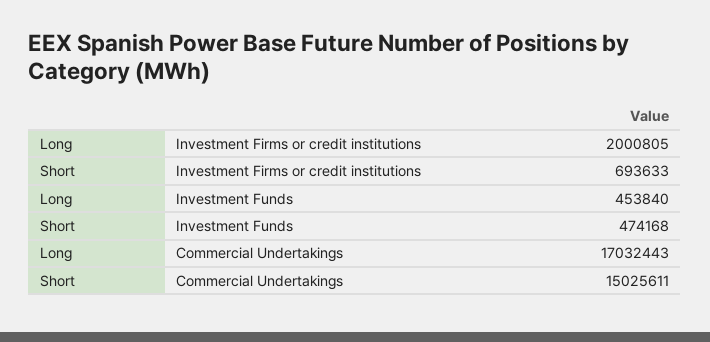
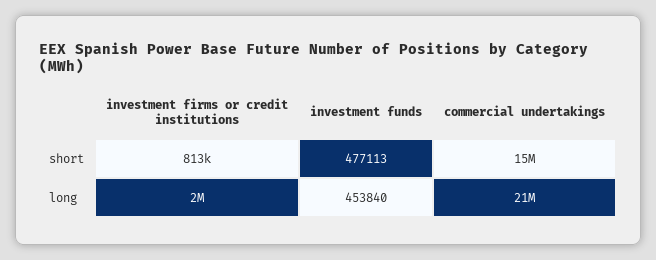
Short, Investment Firms or credit institutions: 693633 -> 813000
Short, Investment Funds: 474168 -> 477113
Long, Commercial Undertakings: 17032443 -> 21000000

